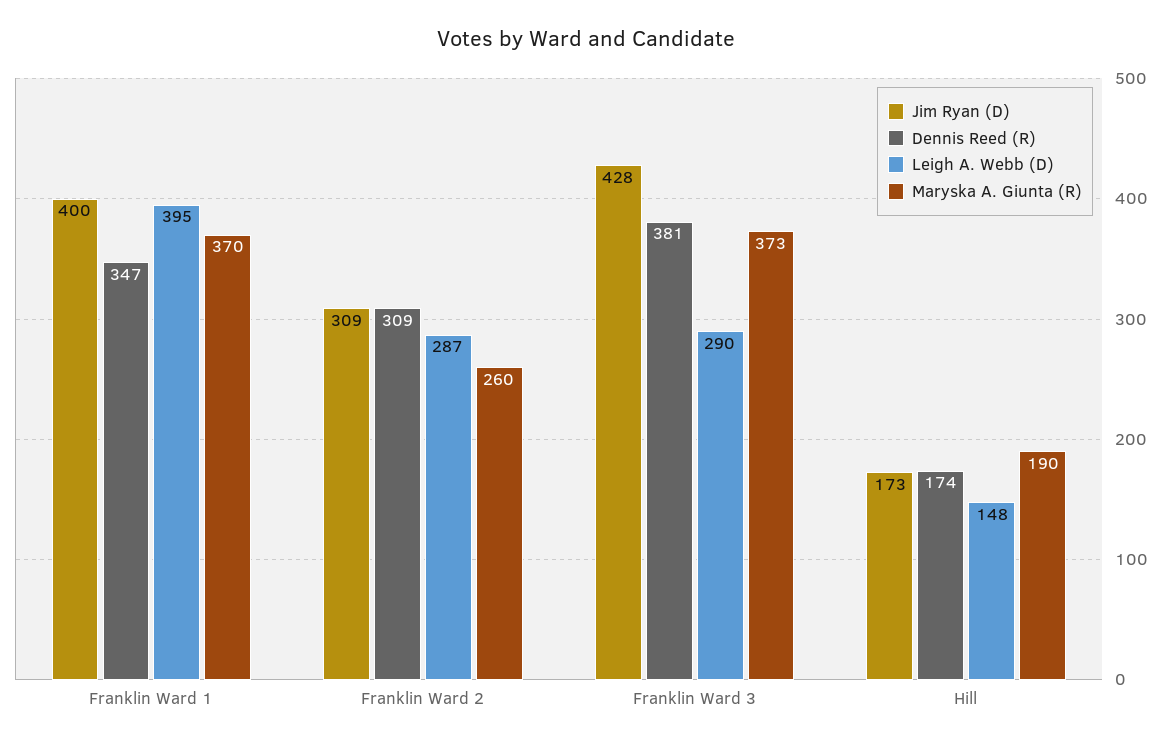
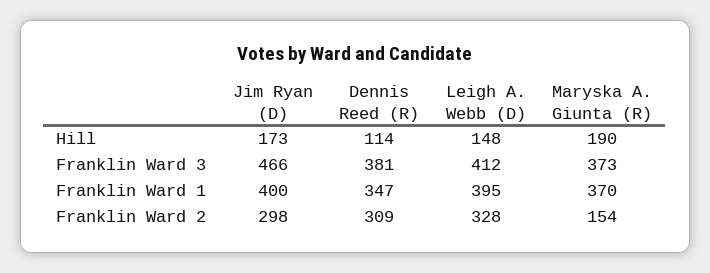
Jim Ryan (D), Franklin Ward 2: 309 -> 298
Leigh A. Webb (D), Franklin Ward 2: 287 -> 328
Maryska A. Giunta (R), Franklin Ward 2: 260 -> 154
Jim Ryan (D), Franklin Ward 3: 428 -> 466
Leigh A. Webb (D), Franklin Ward 3: 290 -> 412
Dennis Reed (R), Hill: 174 -> 114

